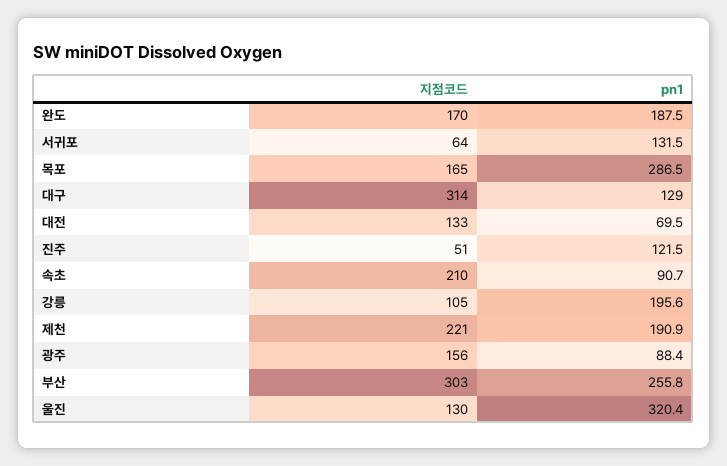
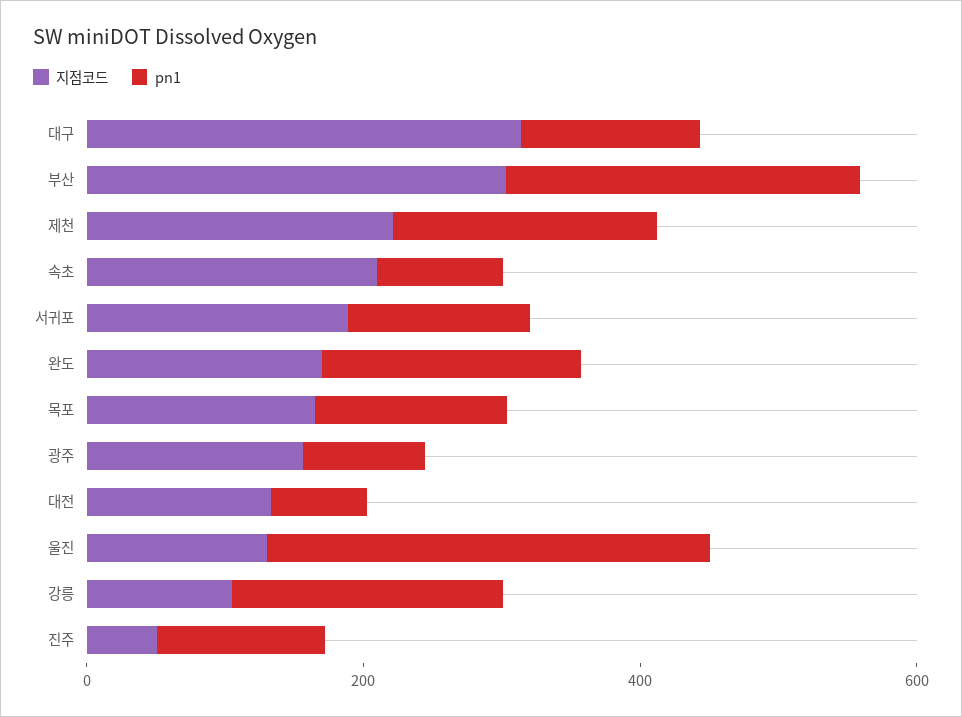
지점코드, 서귀포: 64 -> 200
pn1, 목포: 286.5 -> 150

